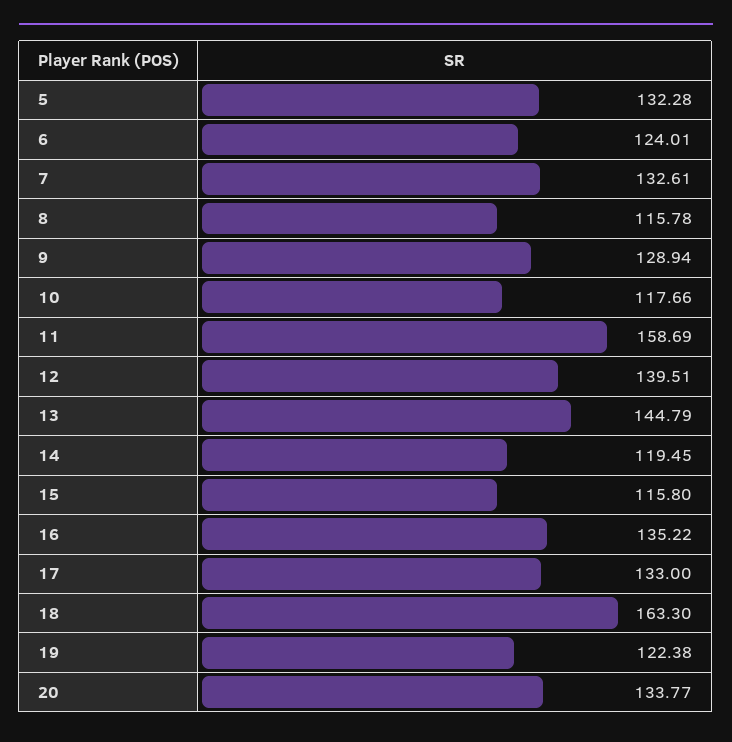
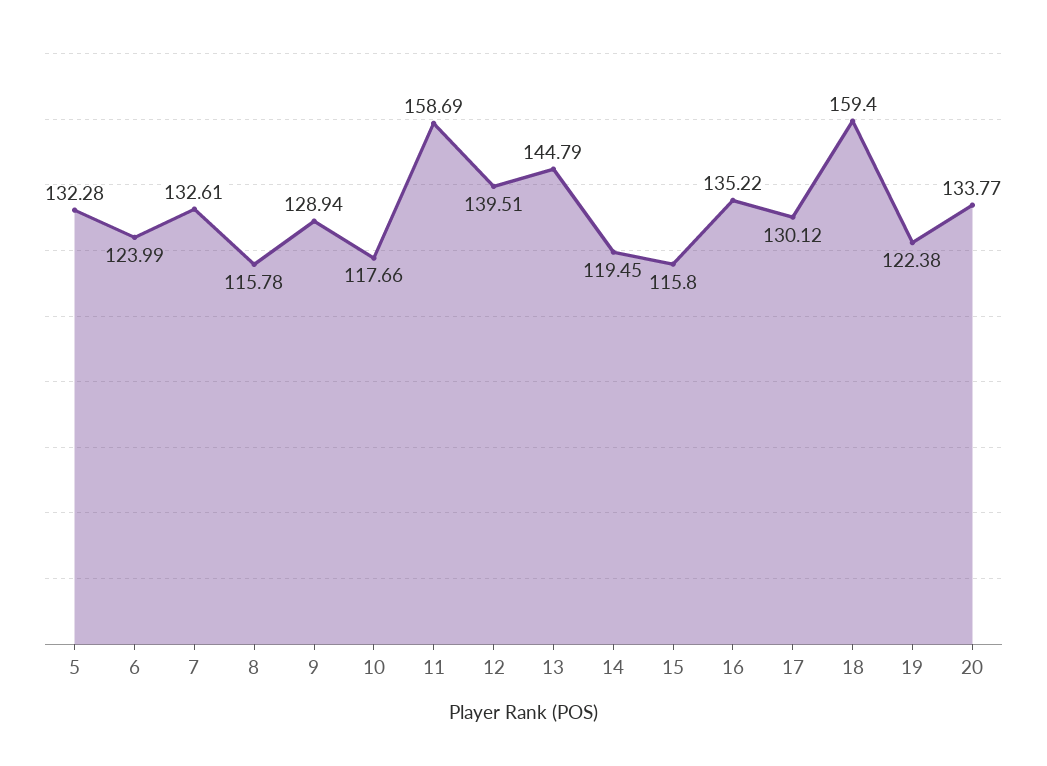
6: 124.01 -> 123.99
17: 133 -> 130.12
18: 163.3 -> 159.4

